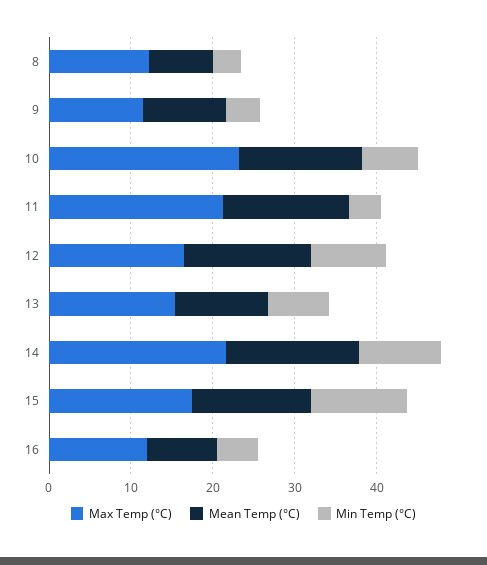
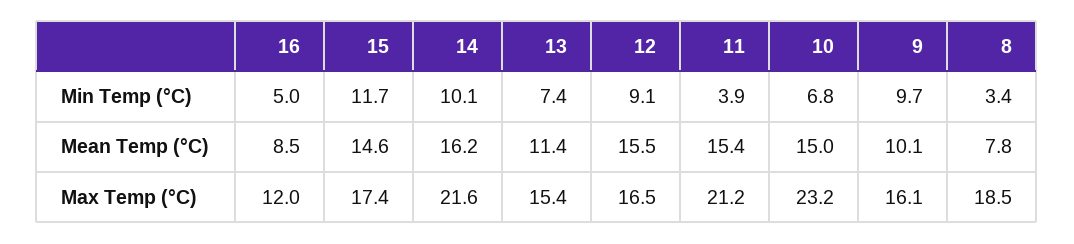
Max Temp (°C), 8: 12 -> 18.5
Max Temp (°C), 9: 12 -> 16.1
Min Temp (°C), 9: 4 -> 9.7

